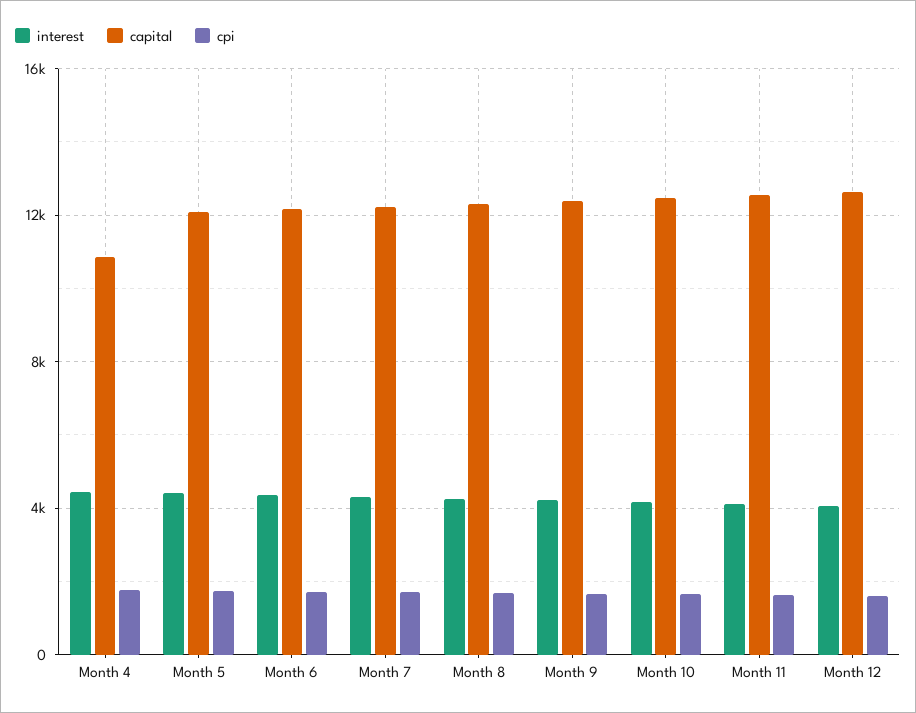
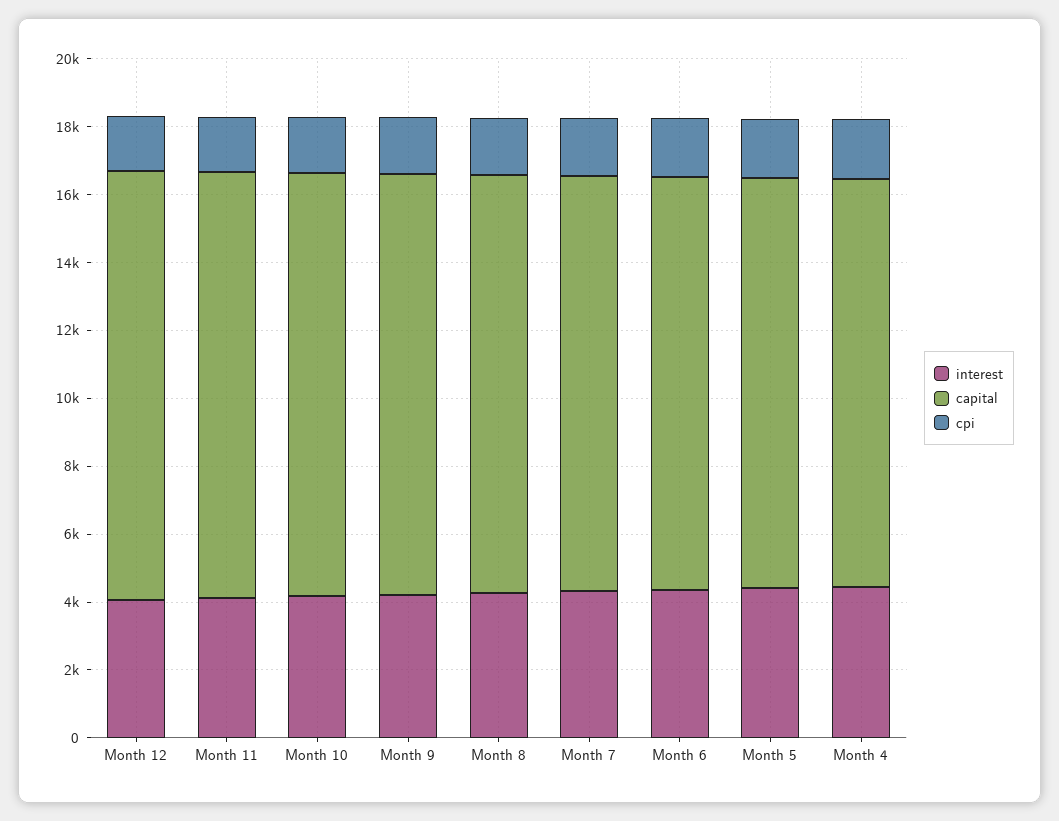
capital, Month 4: 11000 -> 12000

